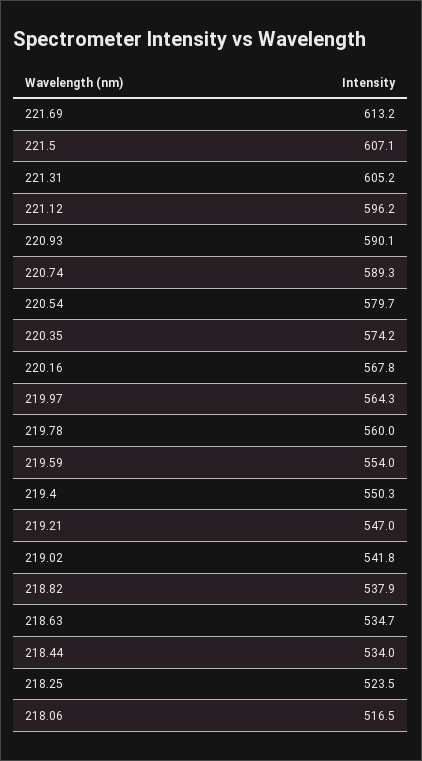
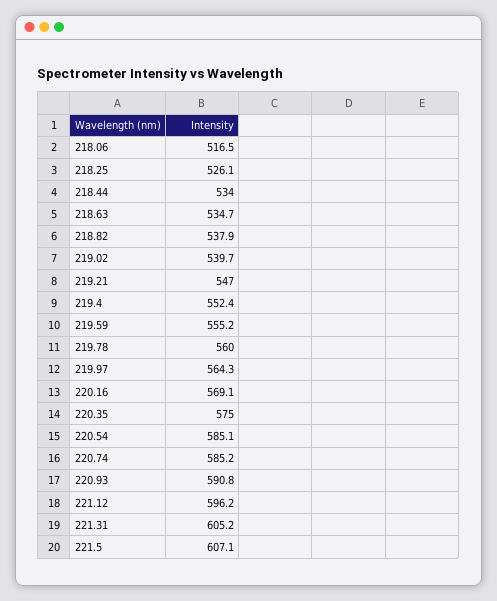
221.69: 613.2 -> none
220.93: 590.1 -> 590.8
220.74: 589.3 -> 585.2
220.54: 579.7 -> 585.1
220.35: 574.2 -> 575
220.16: 567.8 -> 569.1
219.59: 554 -> 555.2
219.4: 550.3 -> 552.4
219.02: 541.8 -> 539.7
218.25: 523.5 -> 526.1

